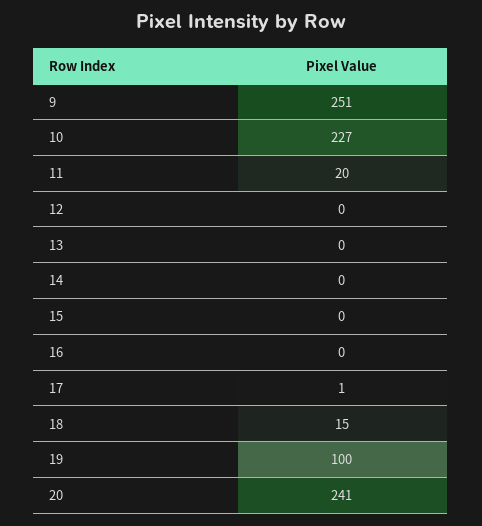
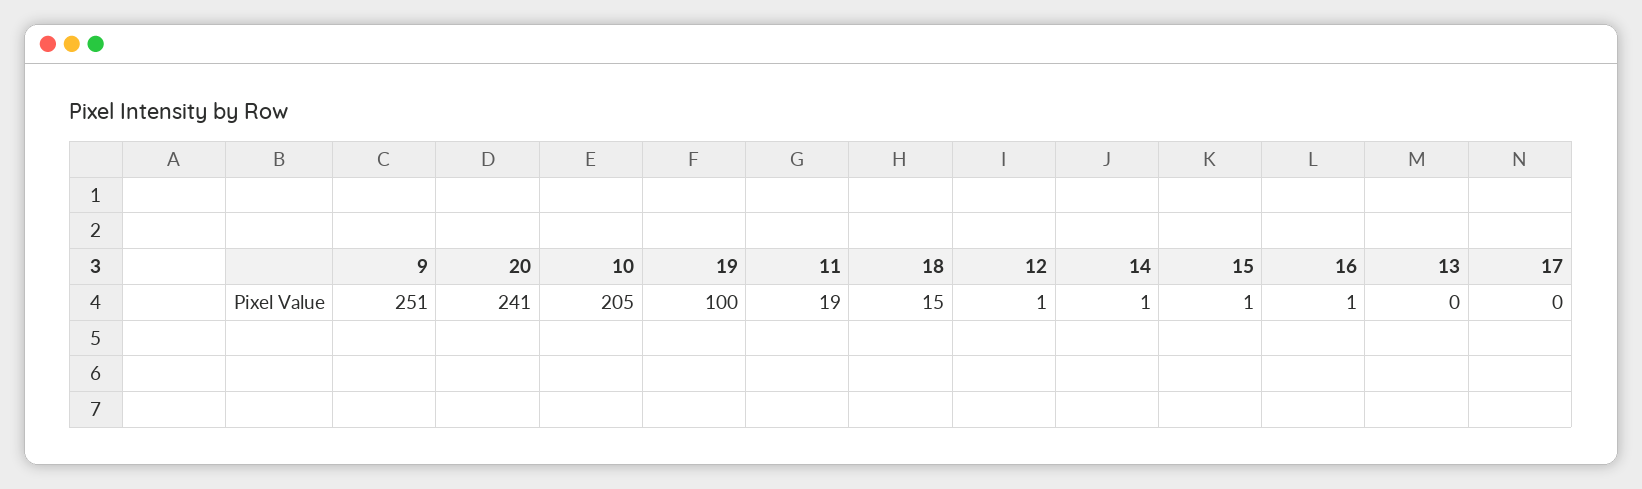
10: 227 -> 205
11: 20 -> 19
12: 0 -> 1
14: 0 -> 1
15: 0 -> 1
16: 0 -> 1
17: 1 -> 0

